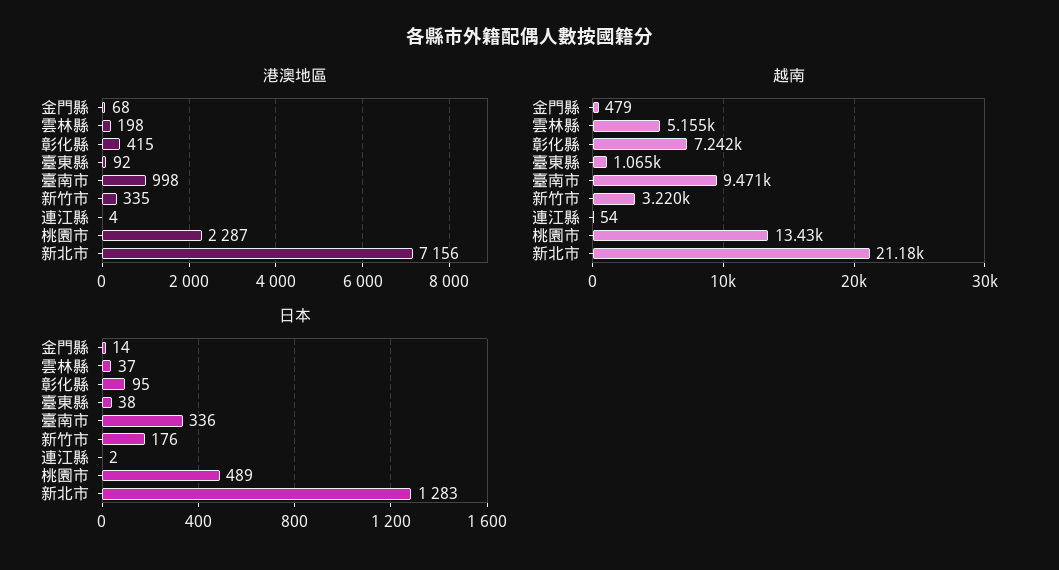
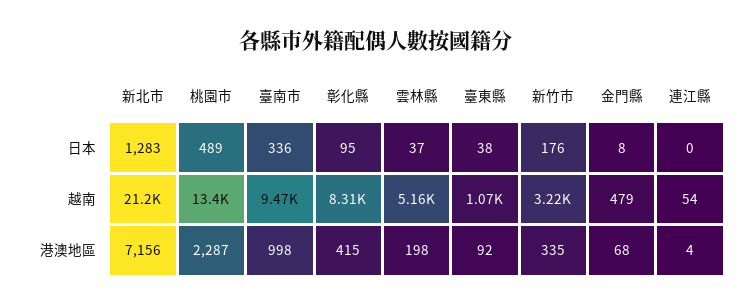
越南, 彰化縣: 7242 -> 8310
日本, 金門縣: 14 -> 8
日本, 連江縣: 2 -> 0

